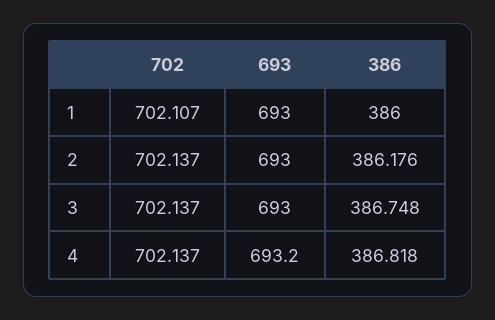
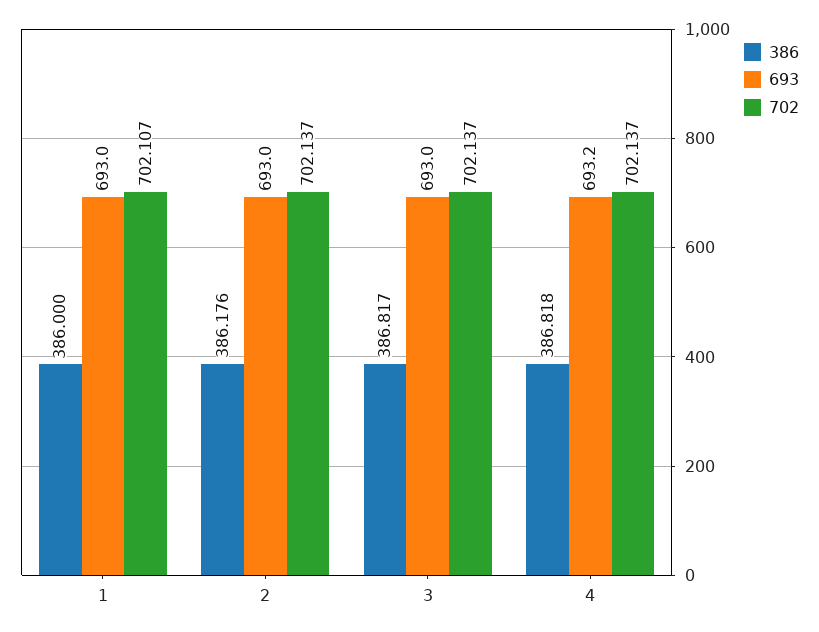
386, 3: 386.748 -> 386.817

